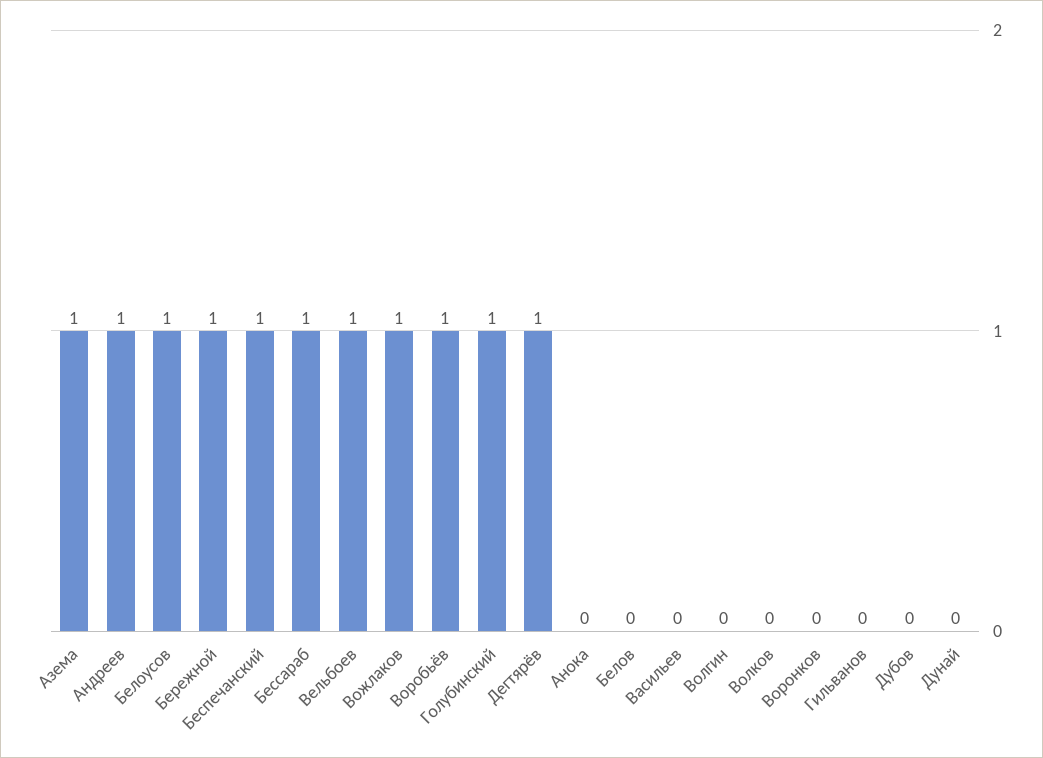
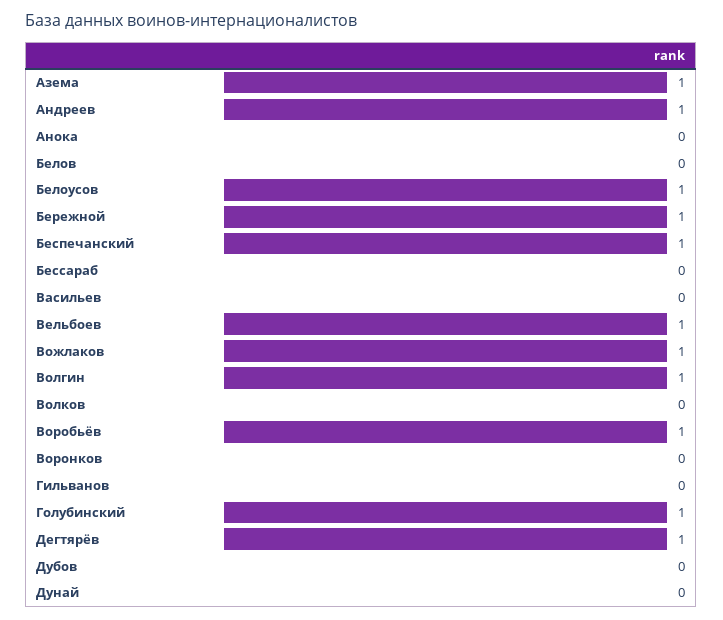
Бессараб: 1 -> 0
Волгин: 0 -> 1

